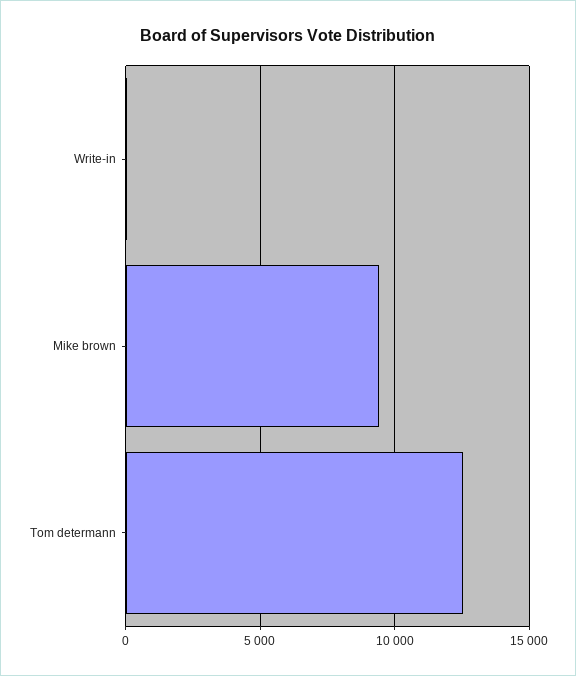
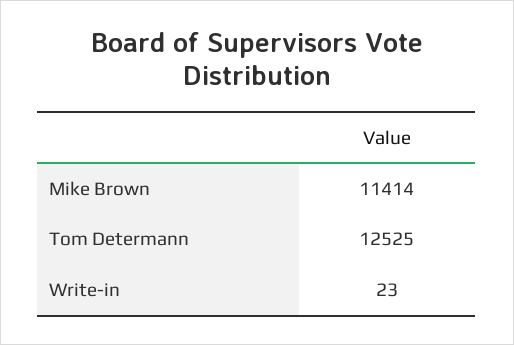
Mike brown: 9500 -> 11414

